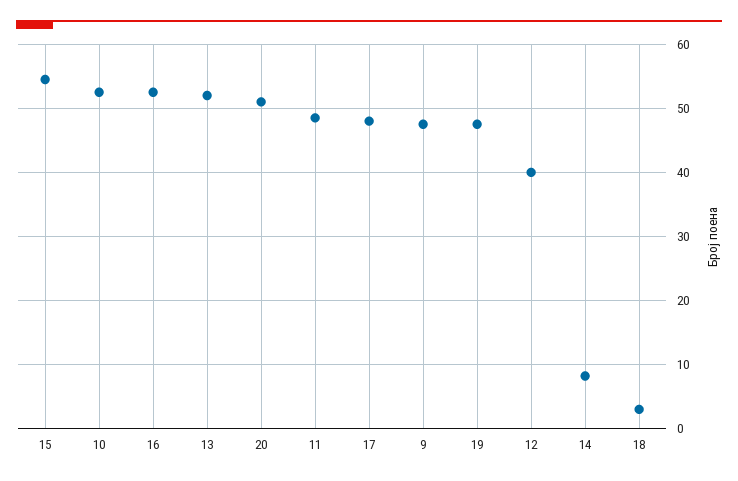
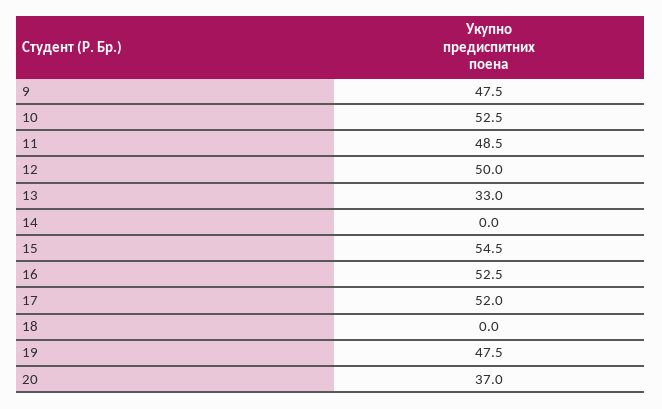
13: 52 -> 33
20: 51 -> 37
17: 48 -> 52
12: 40 -> 50
14: 8 -> 0
18: 3 -> 0

